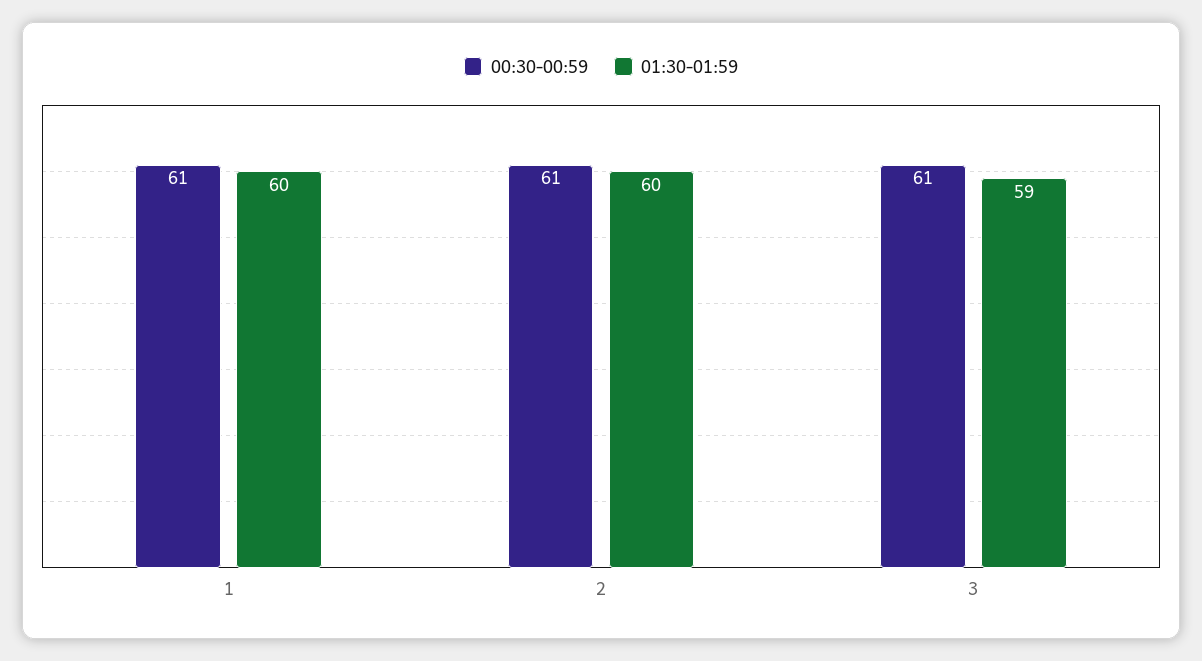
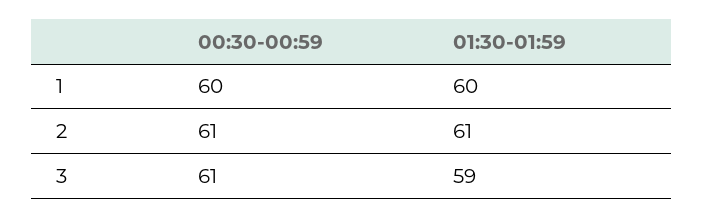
00:30-00:59, 1: 61 -> 60
01:30-01:59, 2: 60 -> 61

